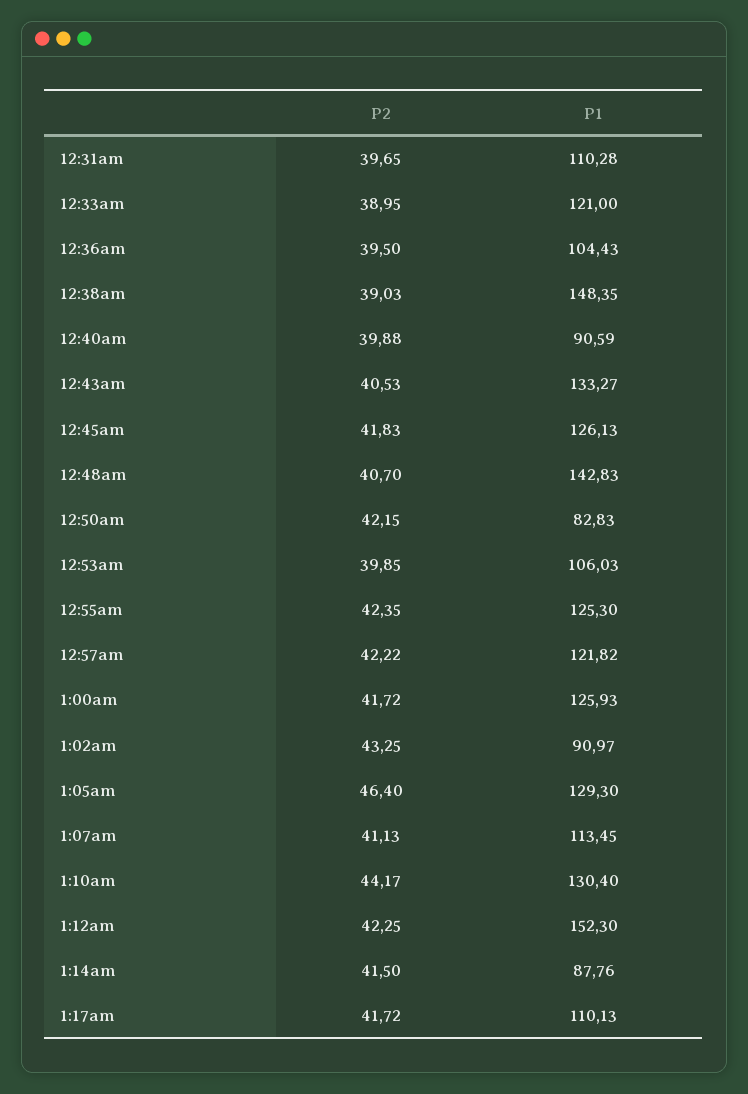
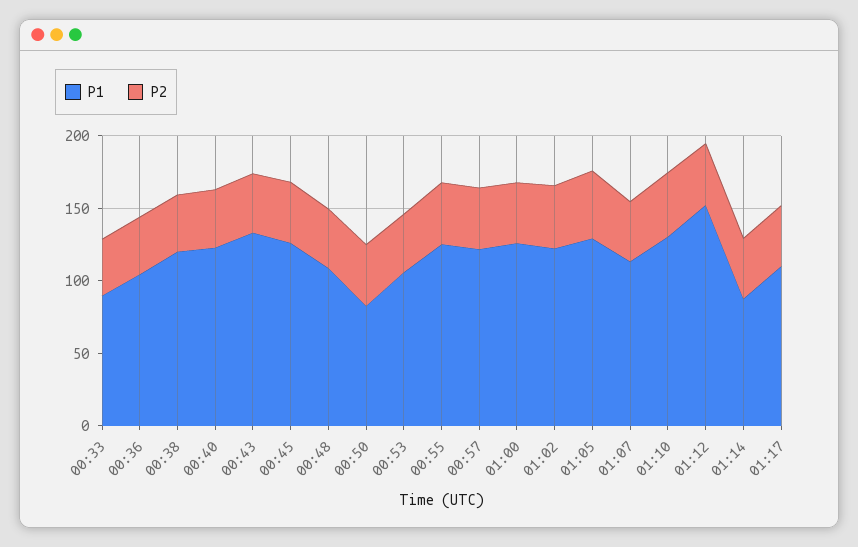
P2, 12:31am: 39.65 -> none
P1, 12:31am: 110.28 -> none
P1, 12:33am: 121 -> 90
P1, 12:38am: 148.35 -> 120
P1, 12:40am: 90.59 -> 120
P1, 12:48am: 142.83 -> 110
P1, 1:02am: 90.97 -> 120

